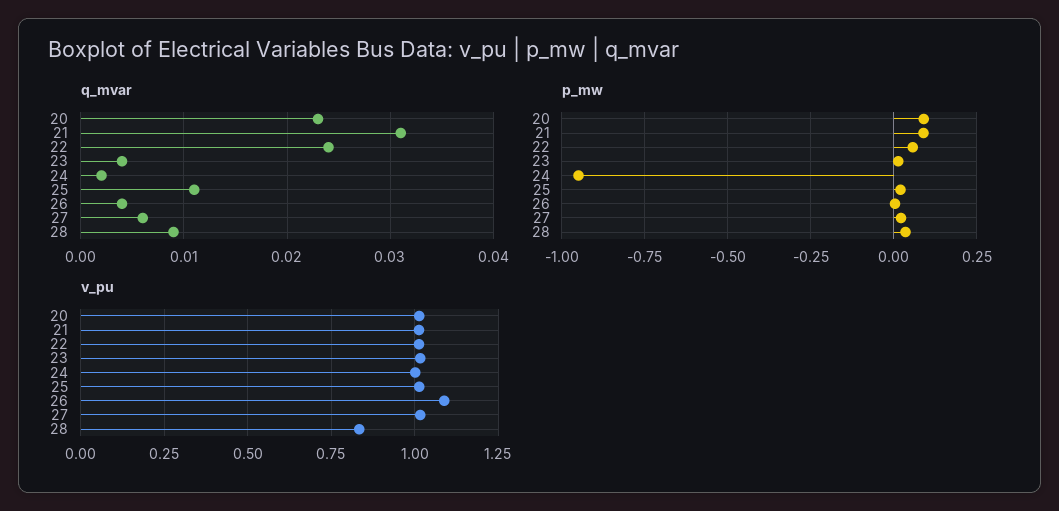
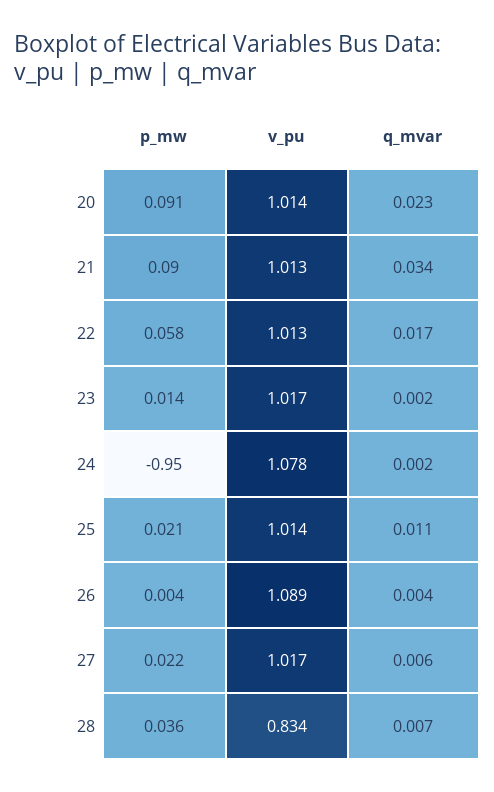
q_mvar, 21: 0.031 -> 0.034
q_mvar, 22: 0.024 -> 0.017
q_mvar, 23: 0.004 -> 0.002
q_mvar, 28: 0.009 -> 0.007
v_pu, 24: 1 -> 1.078

